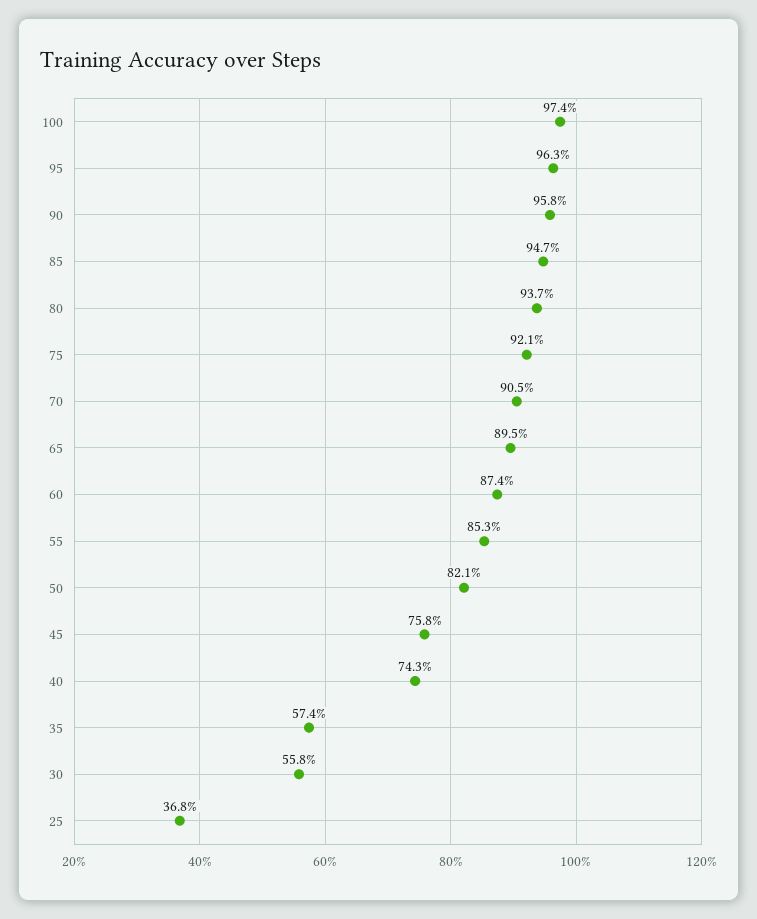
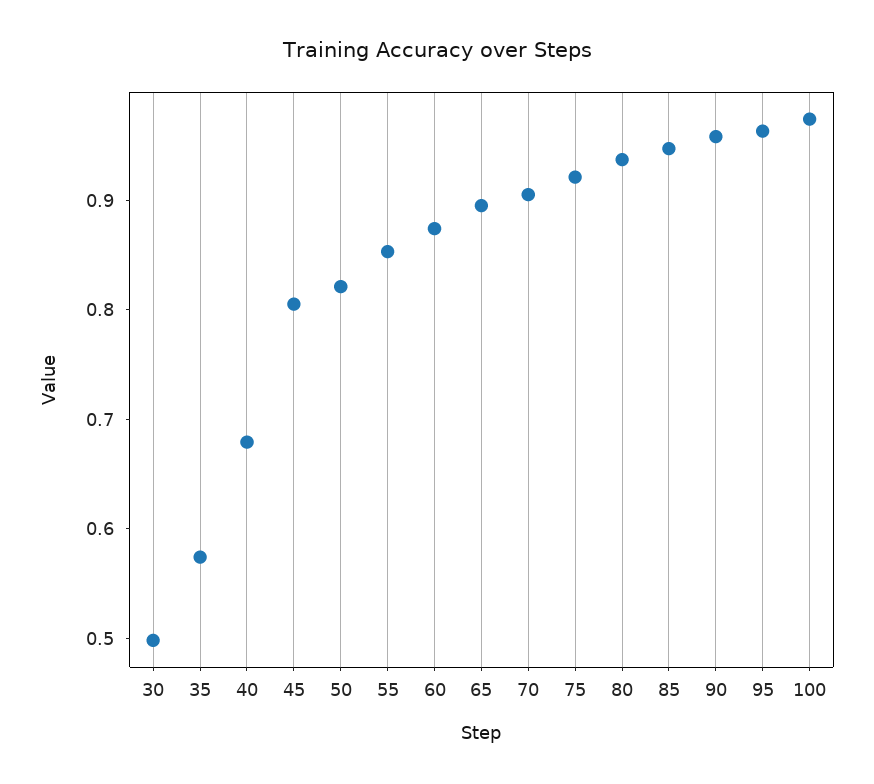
45: 0.758 -> 0.8
40: 0.743 -> 0.68
30: 0.558 -> 0.5
25: 0.368 -> none

